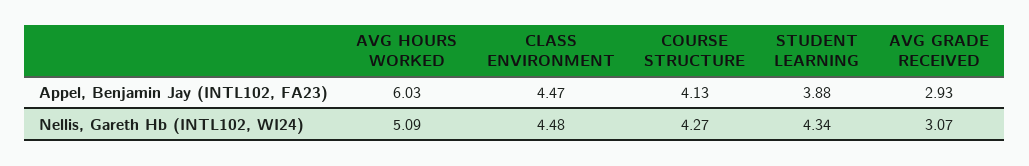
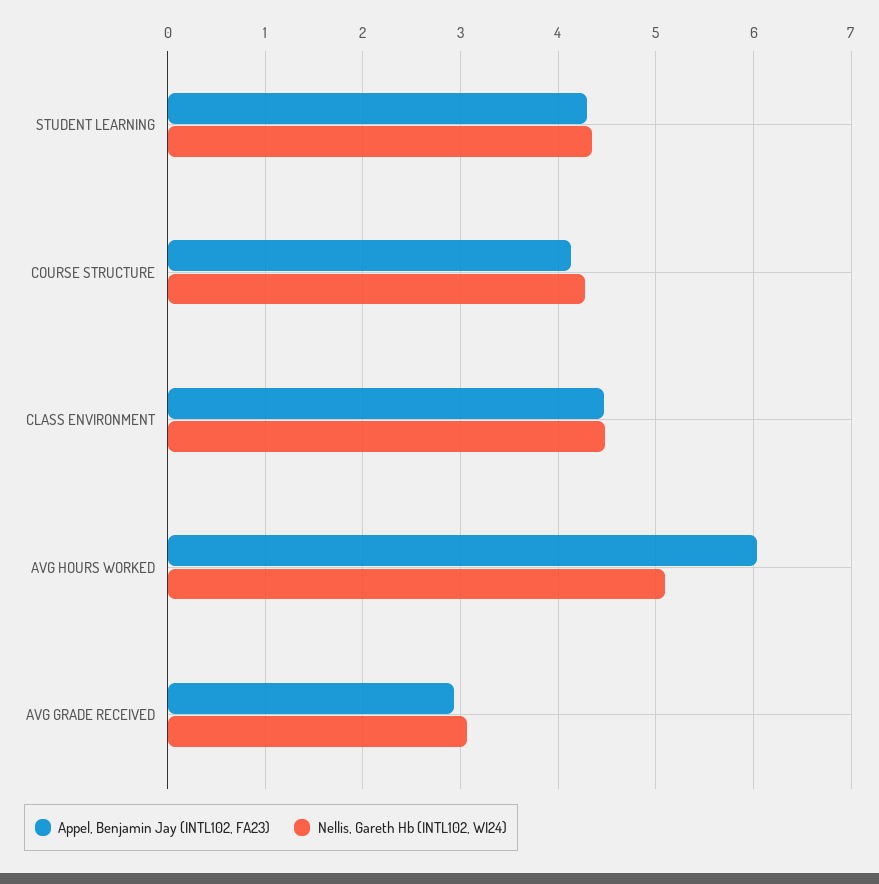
Appel, Benjamin Jay (INTL102, FA23), STUDENT LEARNING: 3.88 -> 4.3

